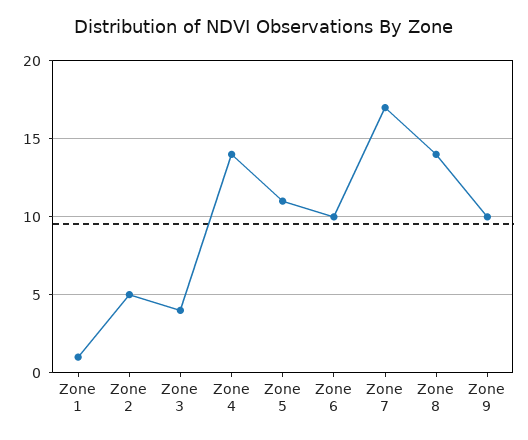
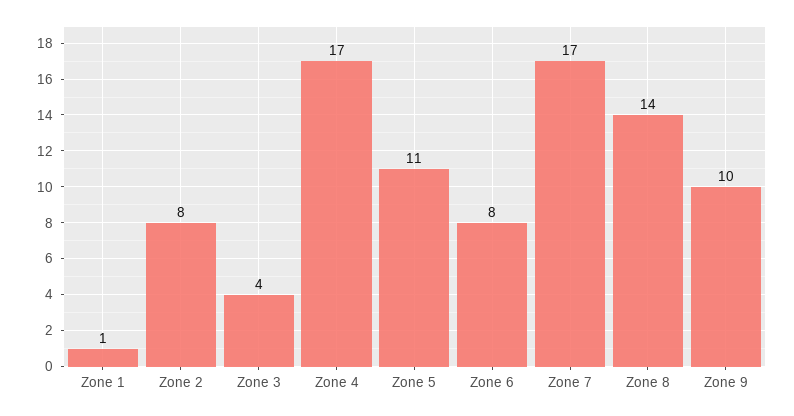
Zone 2: 5 -> 8
Zone 4: 14 -> 17
Zone 6: 10 -> 8

